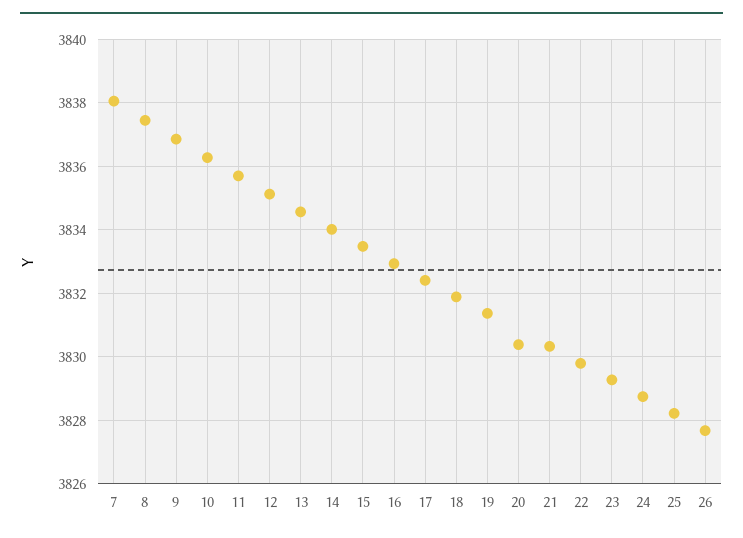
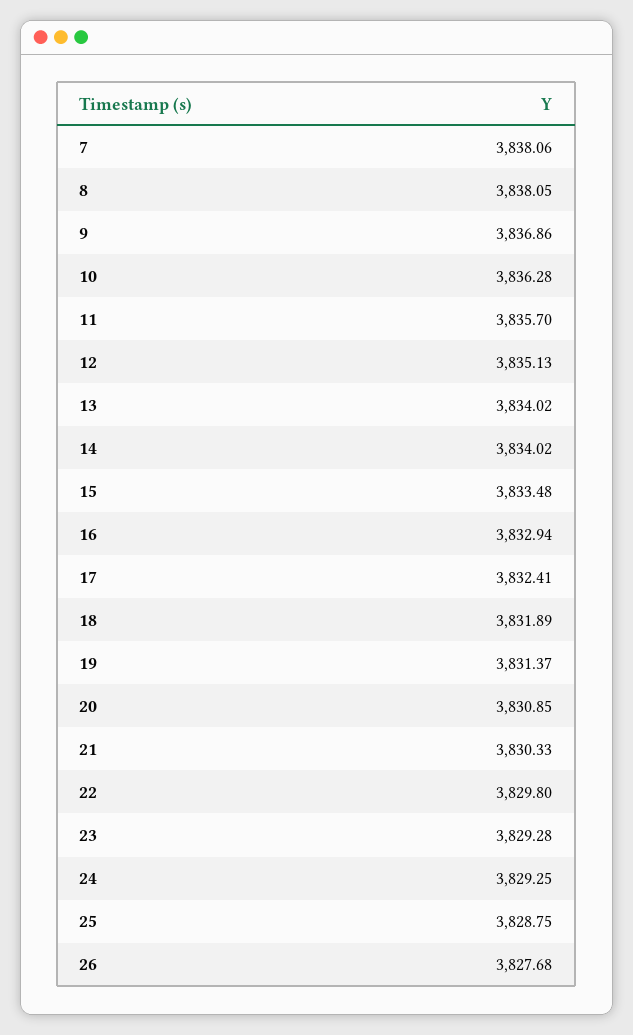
8: 3837.4 -> 3838.05
13: 3834.6 -> 3834.02
20: 3830.4 -> 3830.85
24: 3828.8 -> 3829.25
25: 3828.2 -> 3828.75

